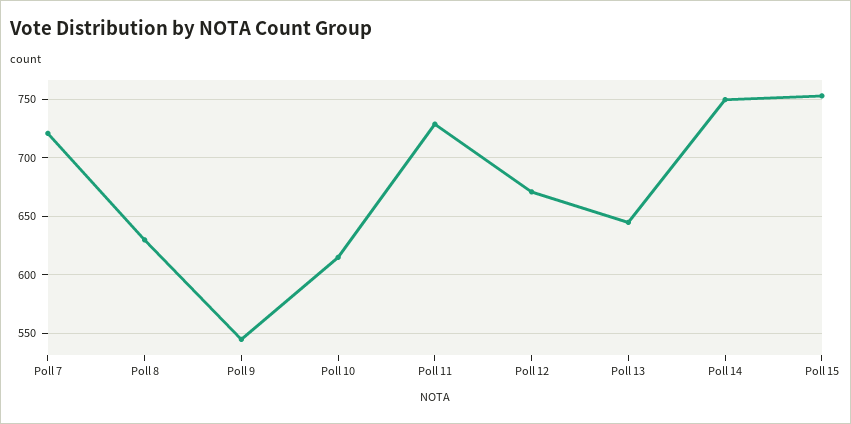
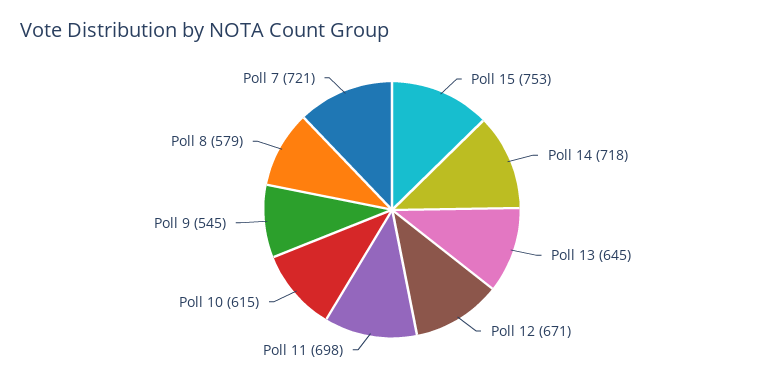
Poll 8: 630 -> 579
Poll 11: 730 -> 698
Poll 14: 750 -> 718

